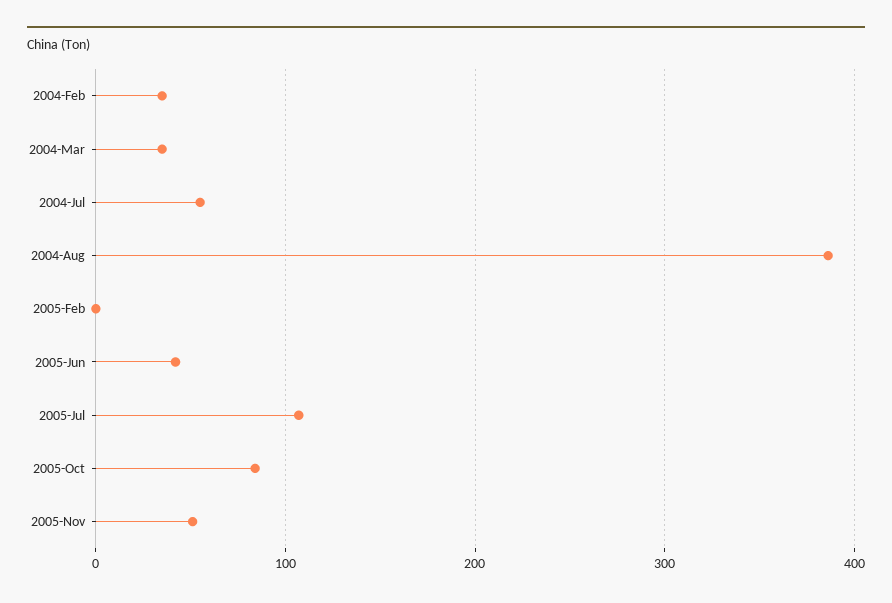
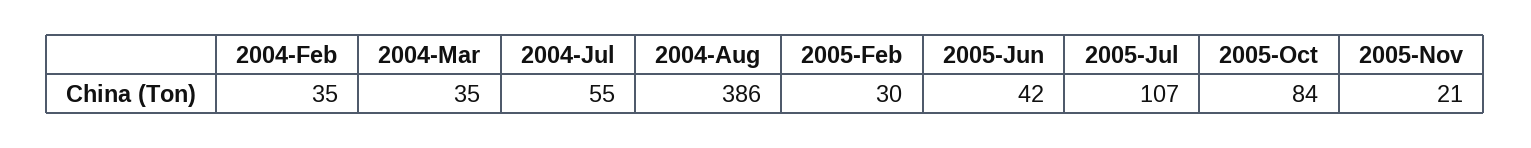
2005-Feb: 0 -> 30
2005-Nov: 50 -> 21

